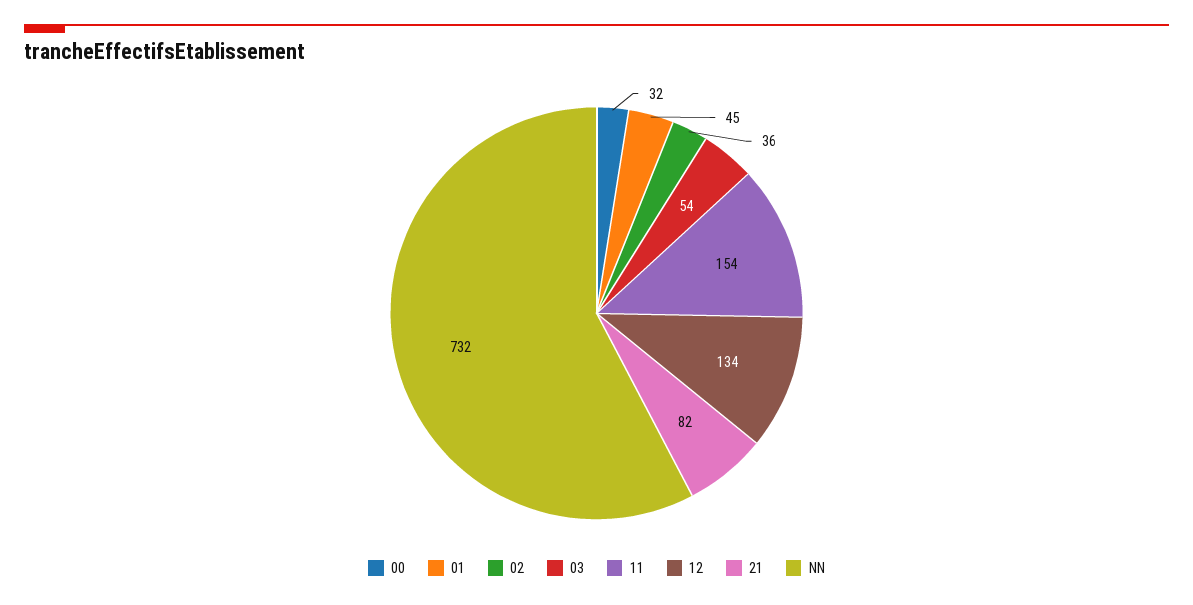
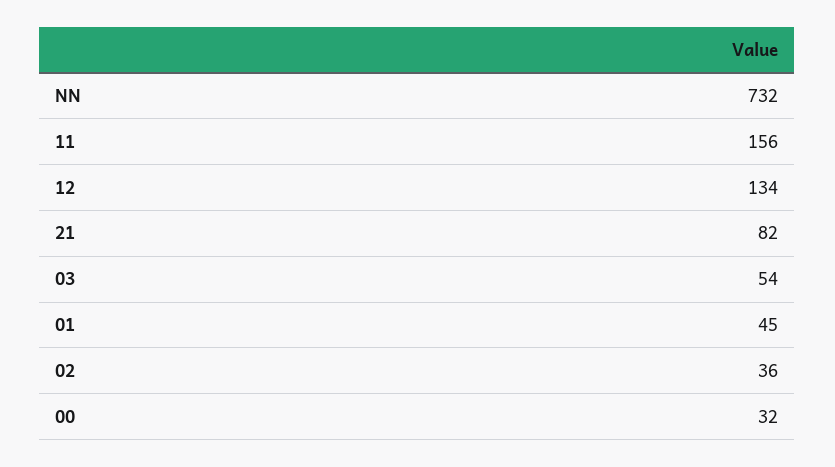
11: 154 -> 156

